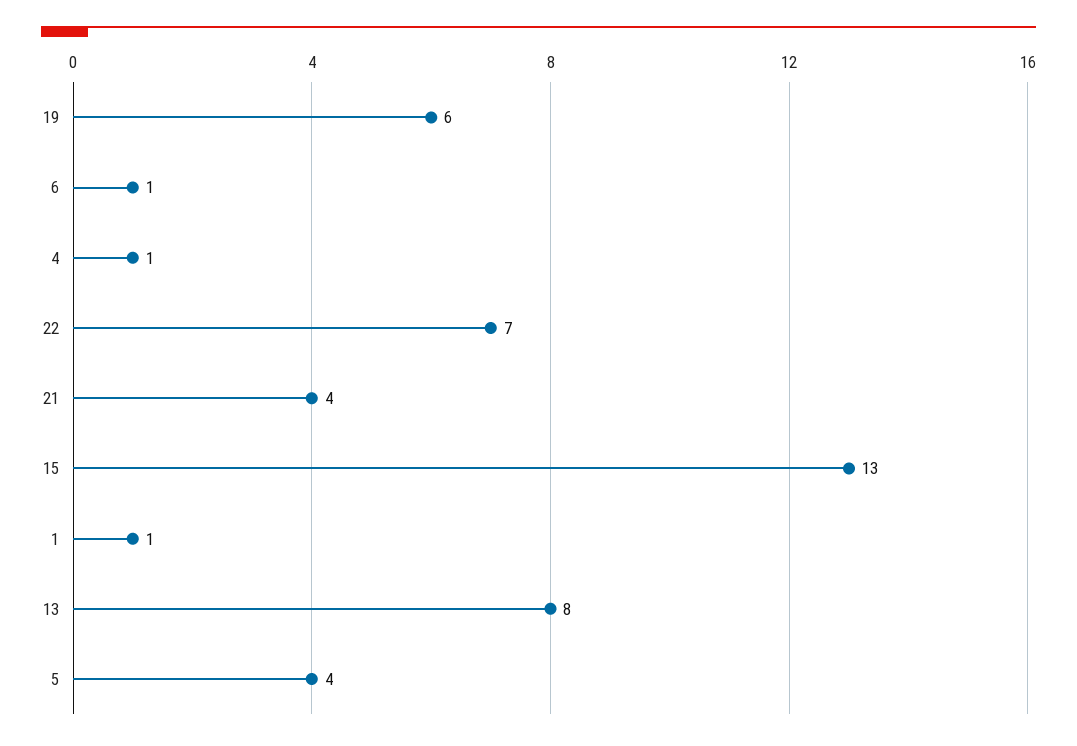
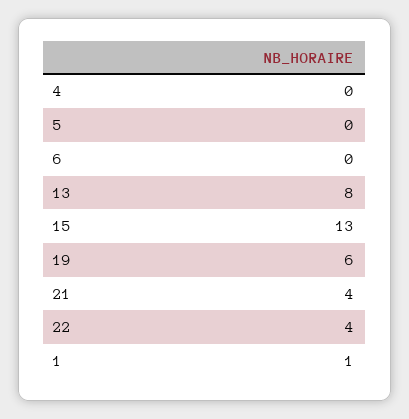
6: 1 -> 0
4: 1 -> 0
22: 7 -> 4
5: 4 -> 0

